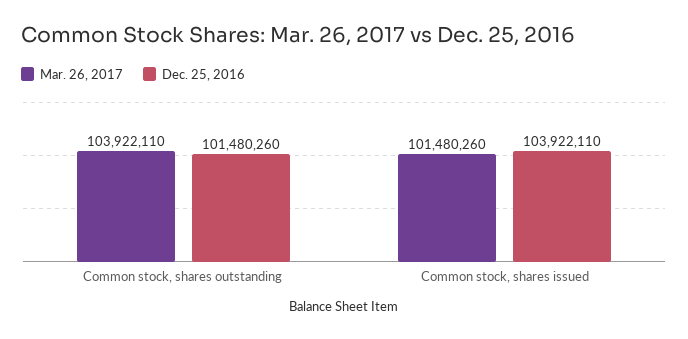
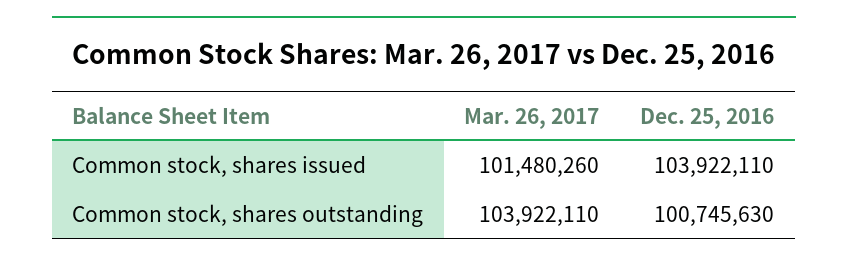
Dec. 25, 2016, Common stock, shares outstanding: 101480260 -> 100745630

